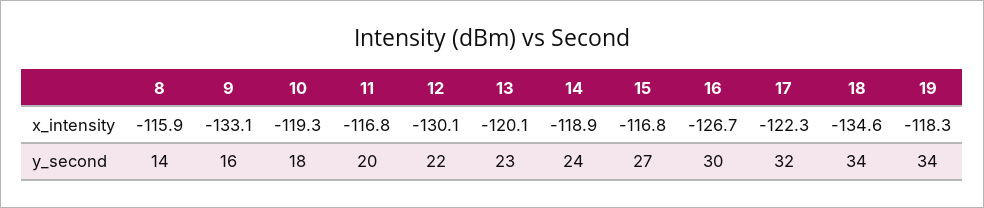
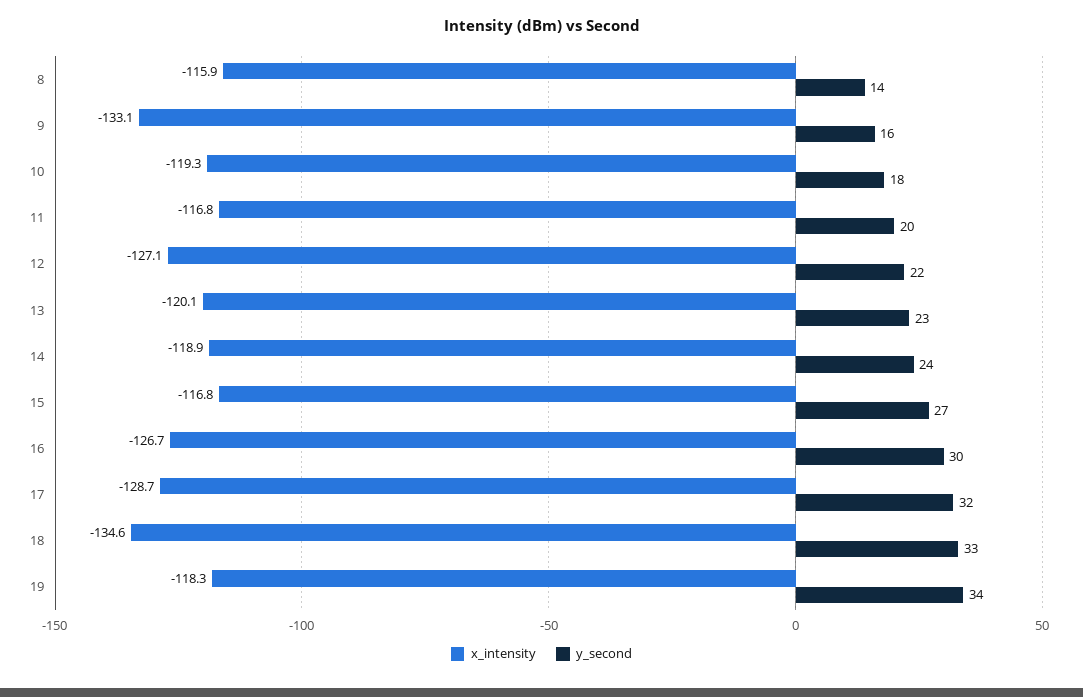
x_intensity, 12: -130.1 -> -127.1
x_intensity, 17: -122.3 -> -128.7
y_second, 18: 34 -> 33

